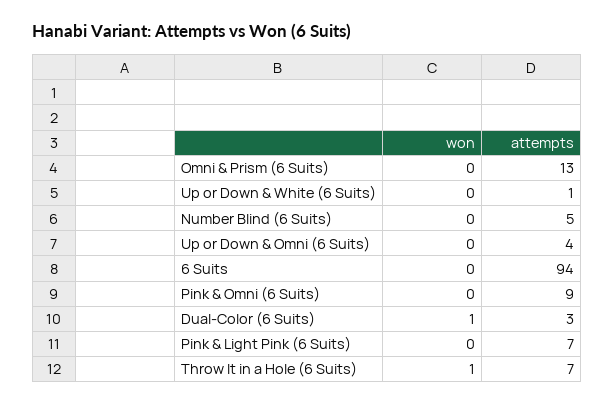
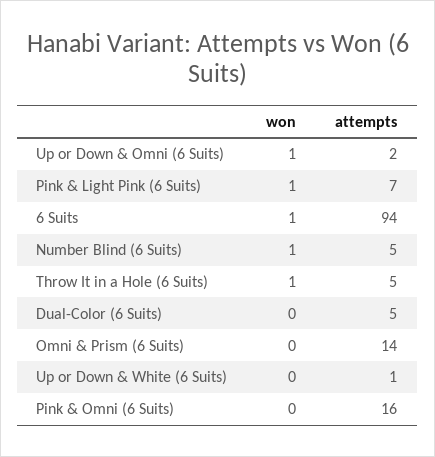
attempts, Omni & Prism (6 Suits): 13 -> 14
won, Number Blind (6 Suits): 0 -> 1
won, Up or Down & Omni (6 Suits): 0 -> 1
attempts, Up or Down & Omni (6 Suits): 4 -> 2
won, 6 Suits: 0 -> 1
attempts, Pink & Omni (6 Suits): 9 -> 16
won, Dual-Color (6 Suits): 1 -> 0
attempts, Dual-Color (6 Suits): 3 -> 5
won, Pink & Light Pink (6 Suits): 0 -> 1
attempts, Throw It in a Hole (6 Suits): 7 -> 5

